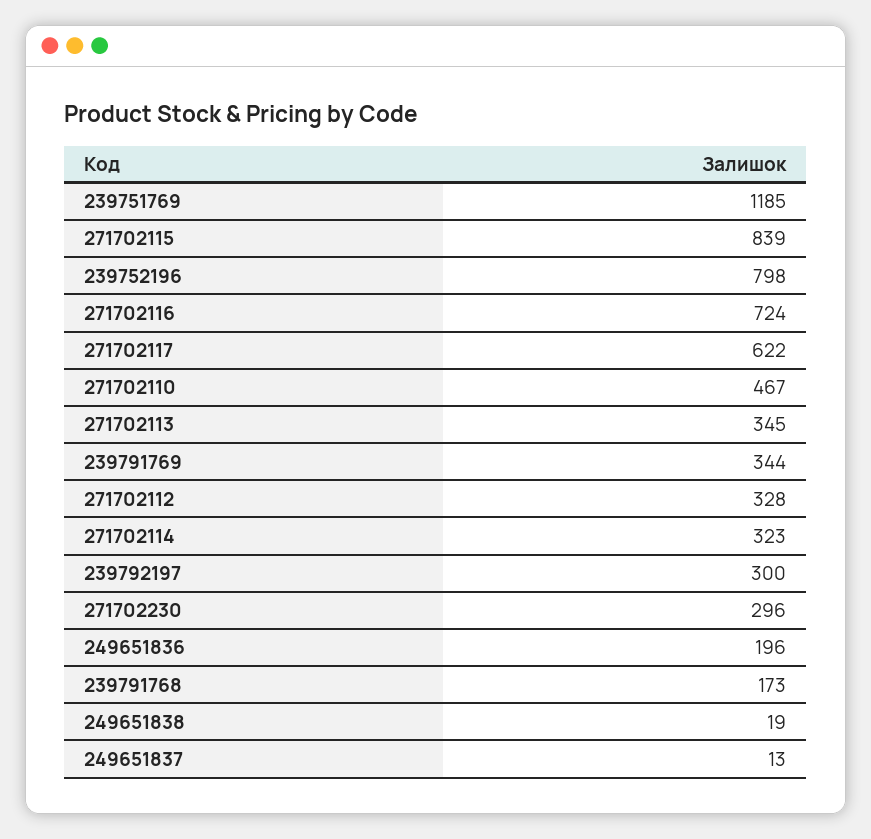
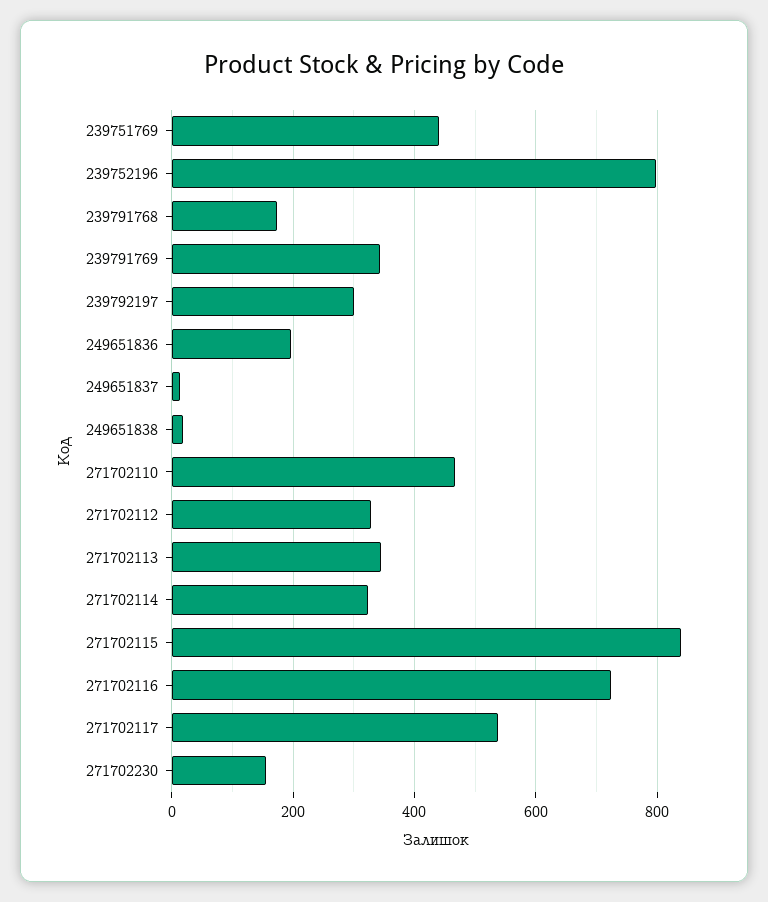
239751769: 1185 -> 440
271702117: 622 -> 540
271702230: 296 -> 160

